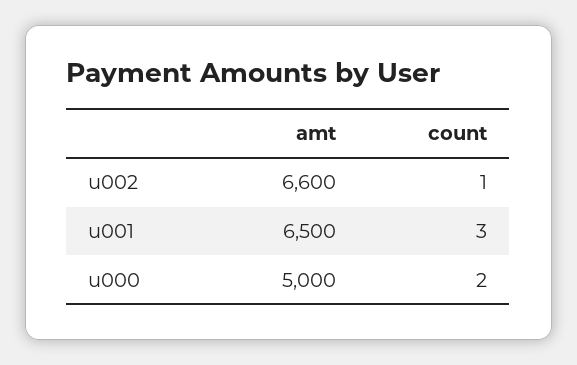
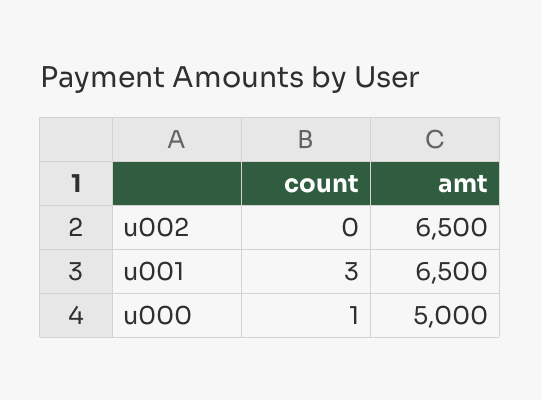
amt, u002: 6600 -> 6500
count, u002: 1 -> 0
count, u000: 2 -> 1

